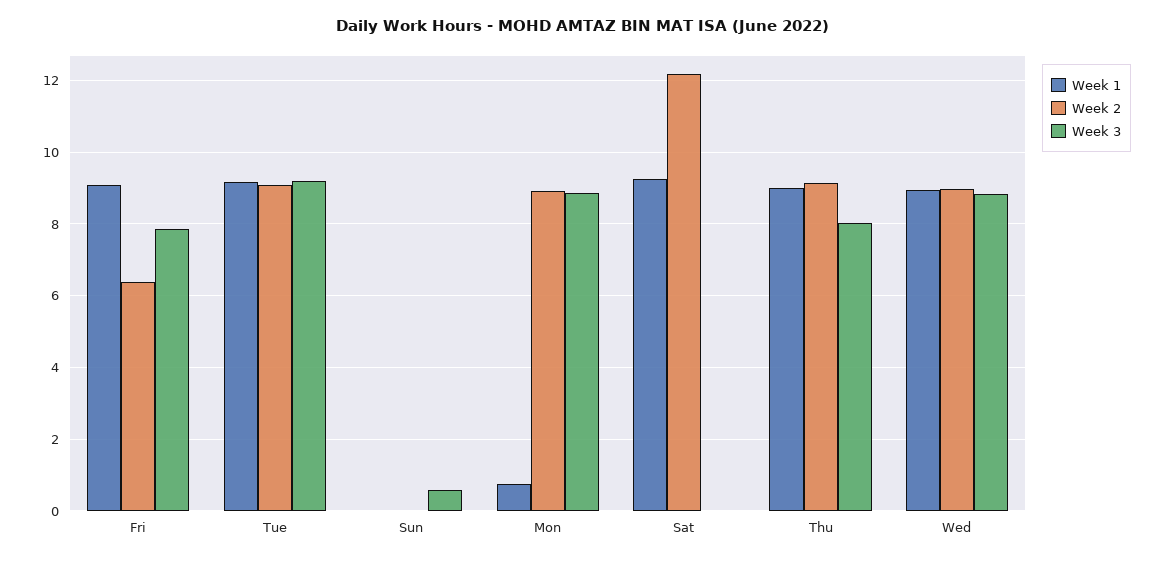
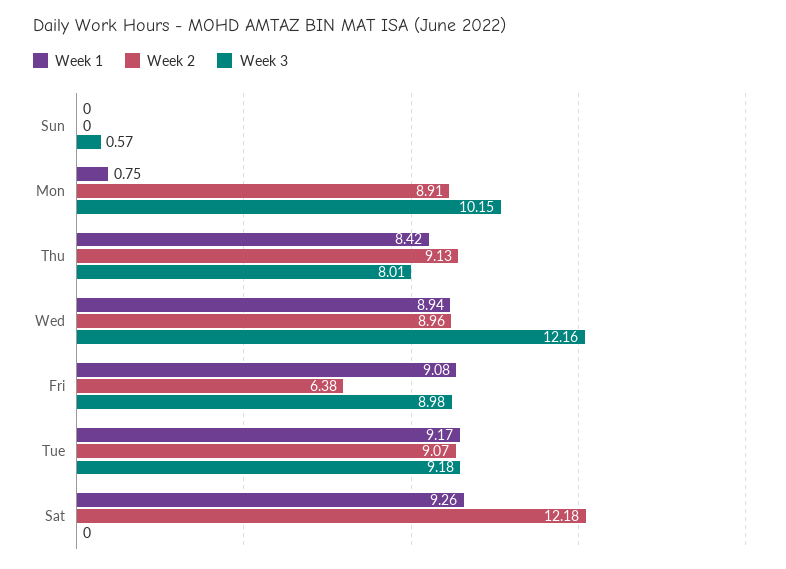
Week 3, Fri: 7.8 -> 8.98
Week 3, Mon: 8.8 -> 10.15
Week 1, Thu: 9 -> 8.42
Week 3, Wed: 8.8 -> 12.16

